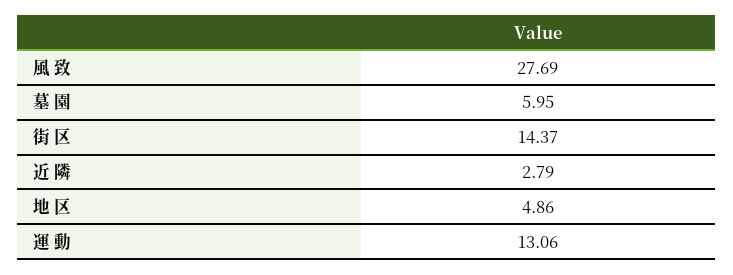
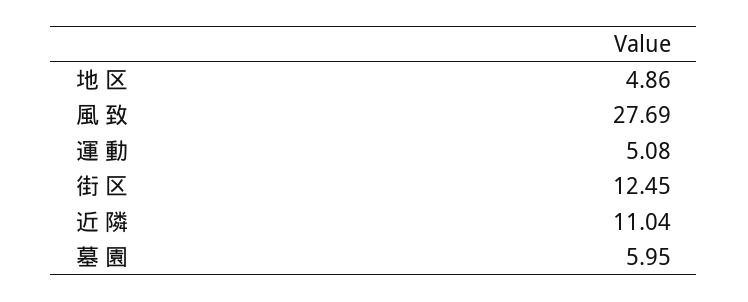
街 区: 14.37 -> 12.45
近 隣: 2.79 -> 11.04
運 動: 13.06 -> 5.08

